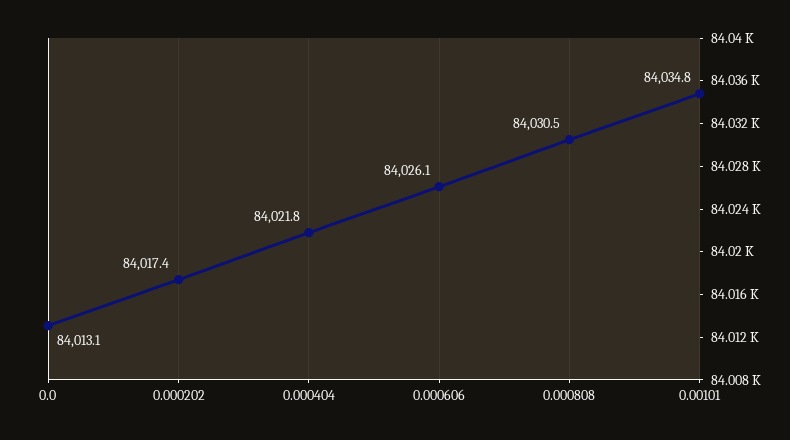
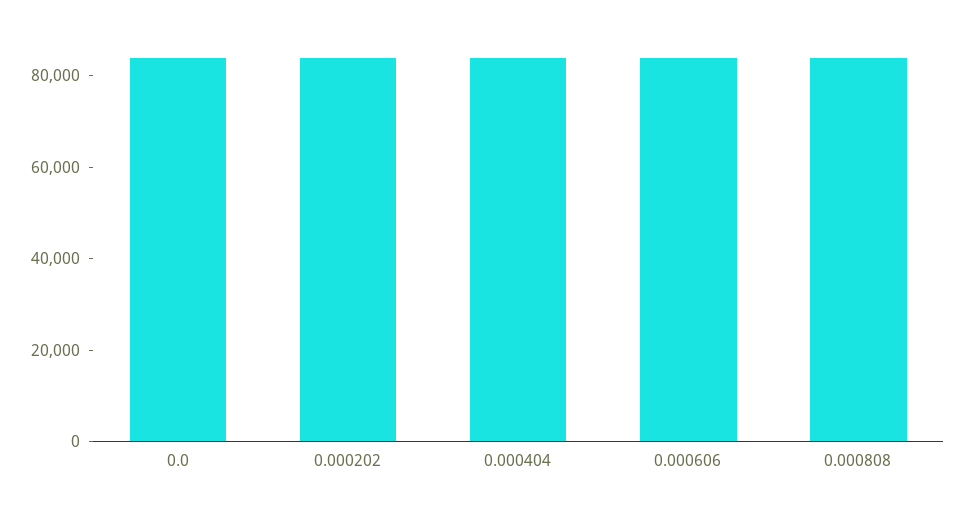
0.00101: 84034.8 -> none

